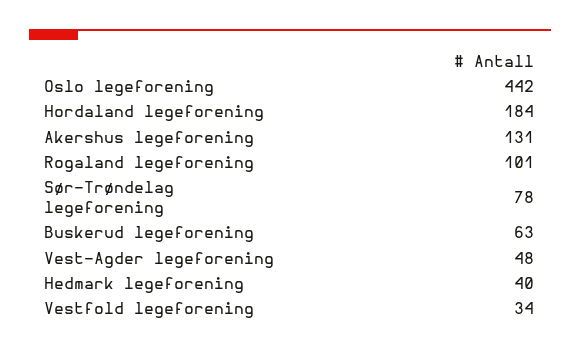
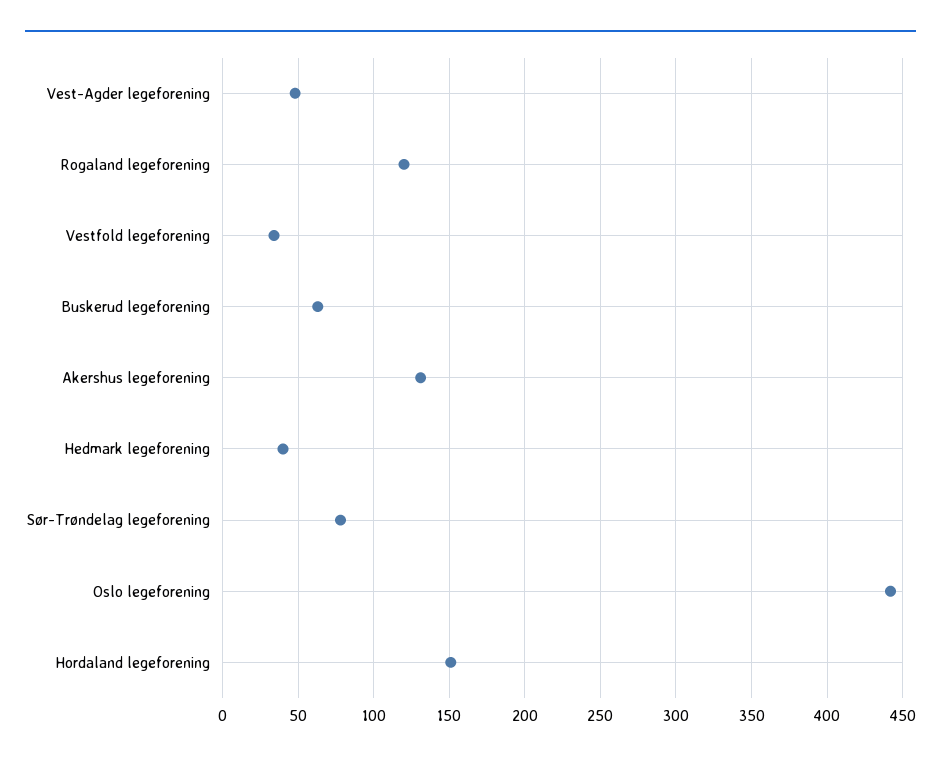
Hordaland legeforening: 184 -> 150
Rogaland legeforening: 101 -> 120

